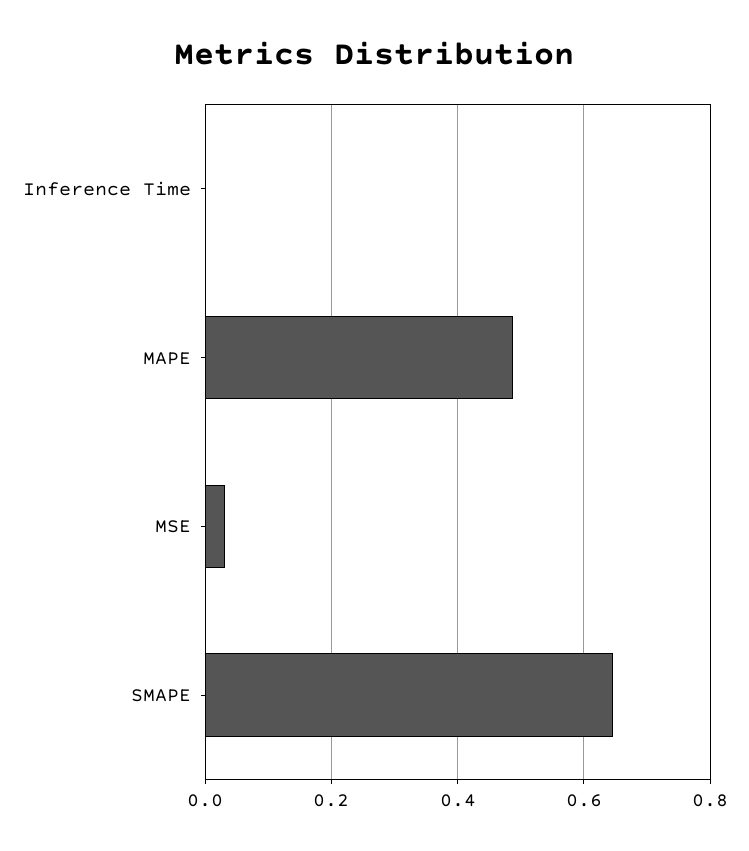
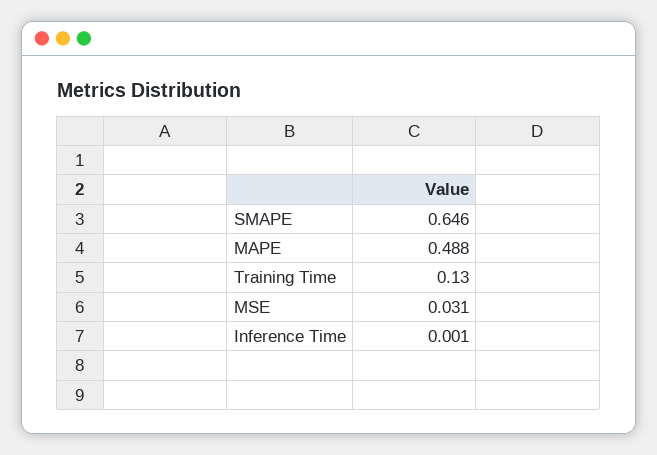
Training Time: none -> 0.13

